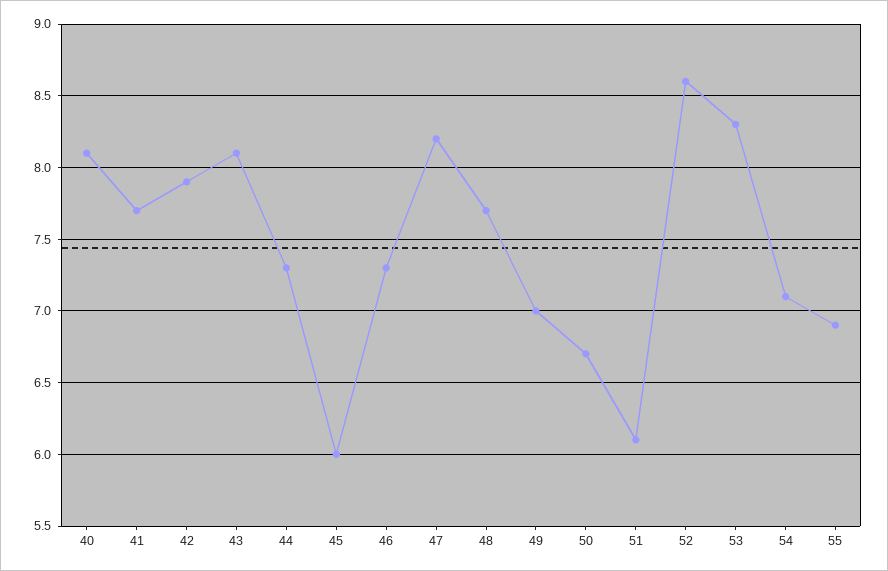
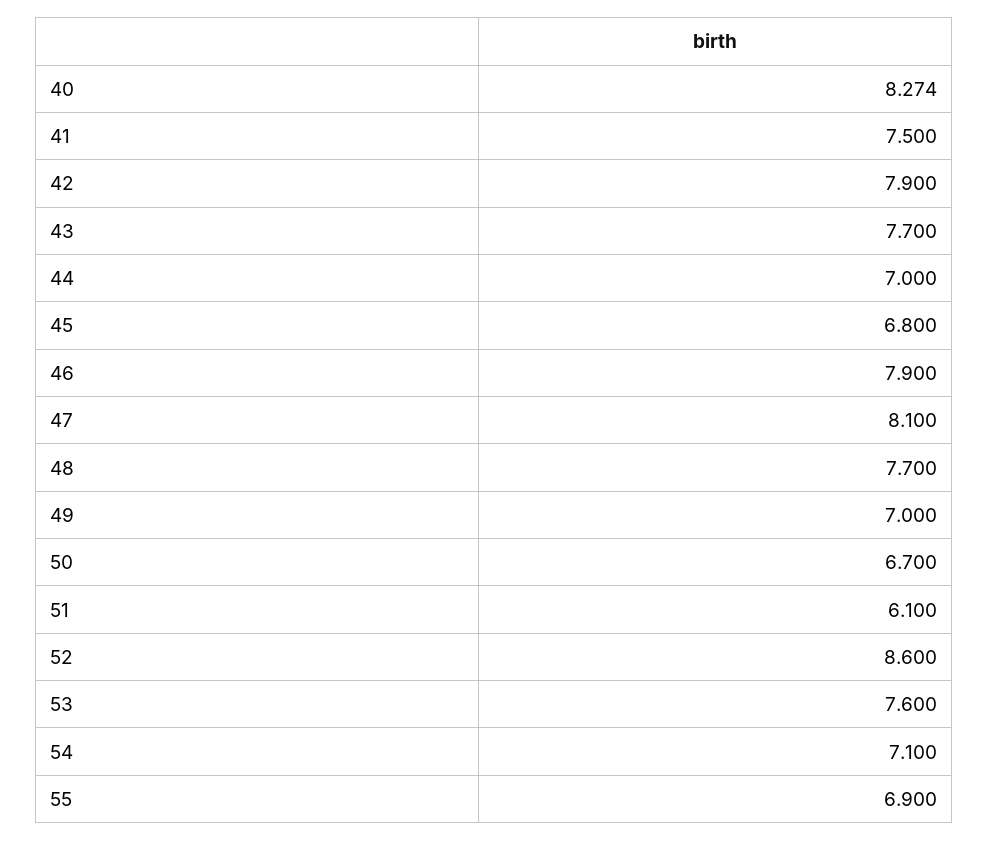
40: 8.1 -> 8.274
41: 7.7 -> 7.5
43: 8.1 -> 7.7
44: 7.3 -> 7
45: 6 -> 6.8
46: 7.3 -> 7.9
47: 8.2 -> 8.1
53: 8.3 -> 7.6

